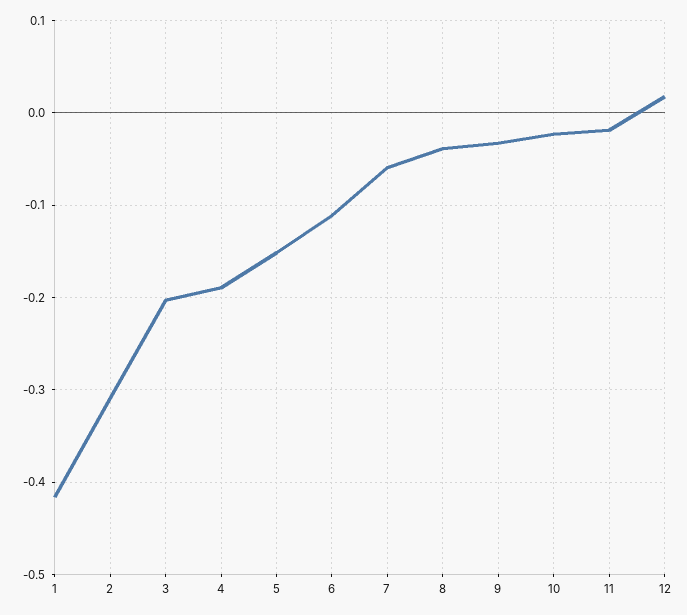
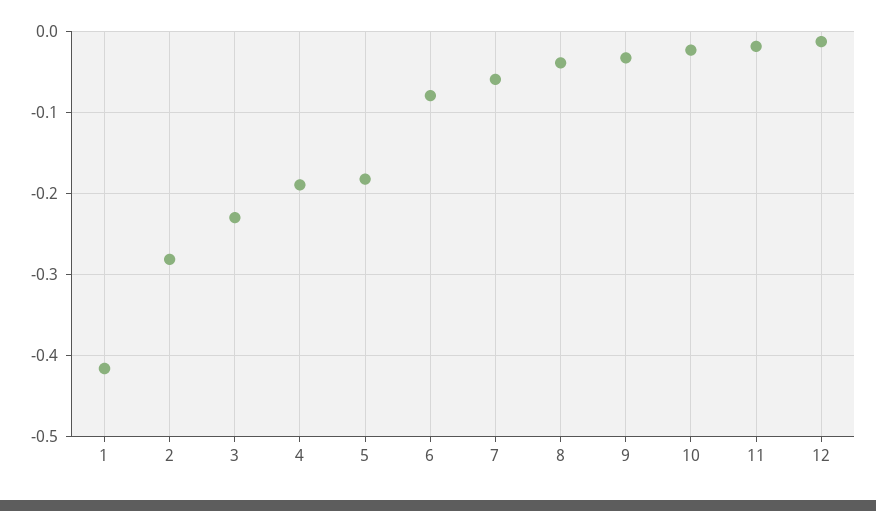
2: -0.31 -> -0.28
3: -0.2 -> -0.23
5: -0.15 -> -0.18
6: -0.11 -> -0.08
12: 0.02 -> -0.01

